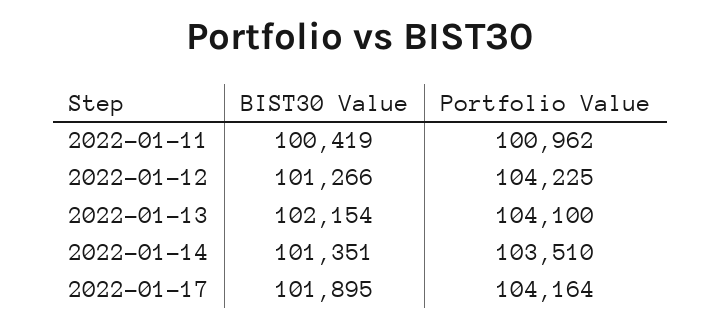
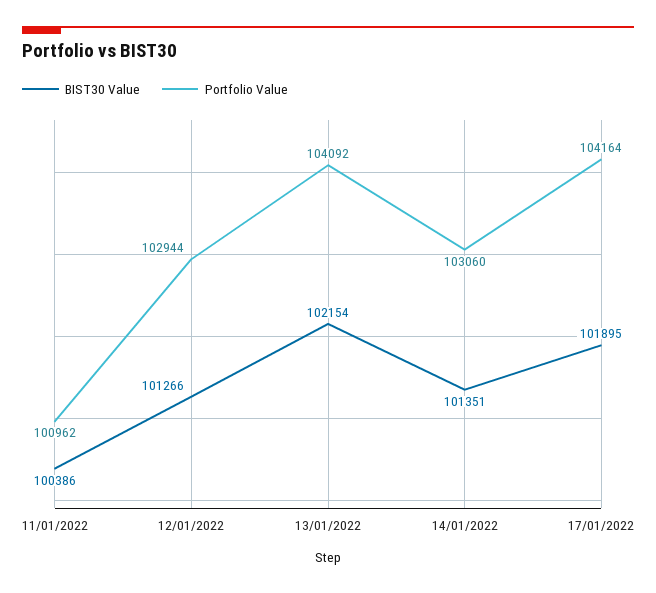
BIST30 Value, 2022-01-11: 100419 -> 100386
Portfolio Value, 2022-01-12: 104225 -> 102944
Portfolio Value, 2022-01-13: 104100 -> 104092
Portfolio Value, 2022-01-14: 103510 -> 103060

